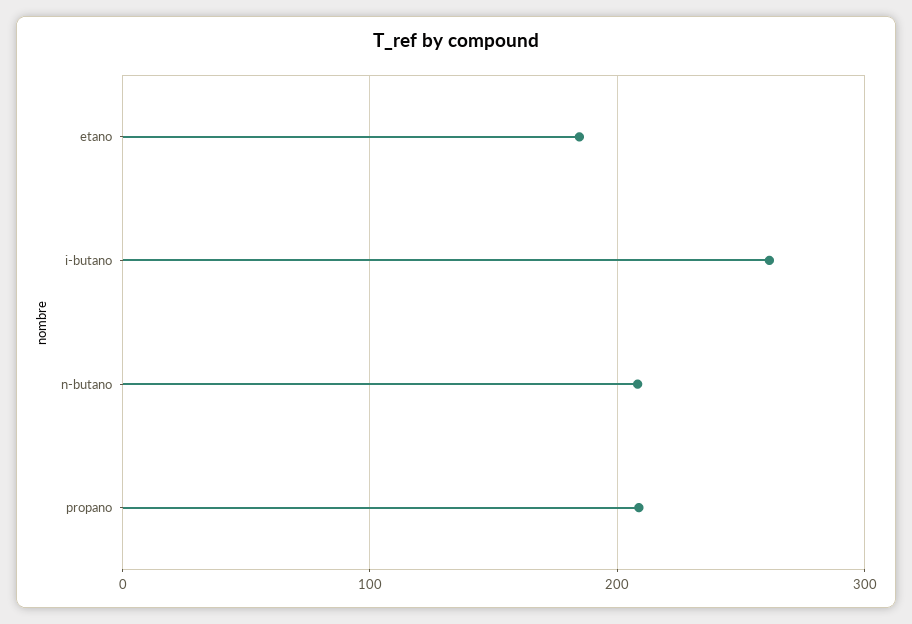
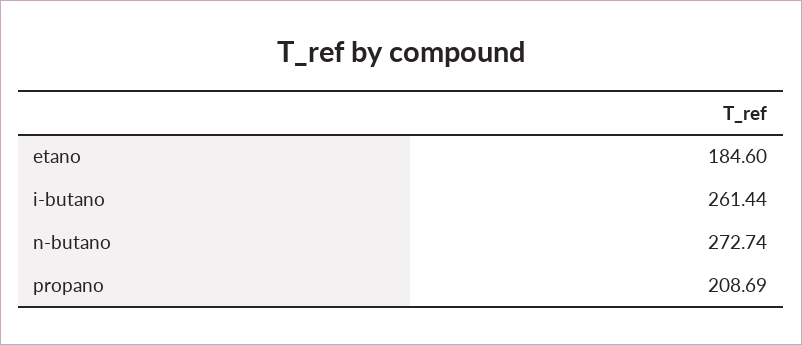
n-butano: 210 -> 272.74

